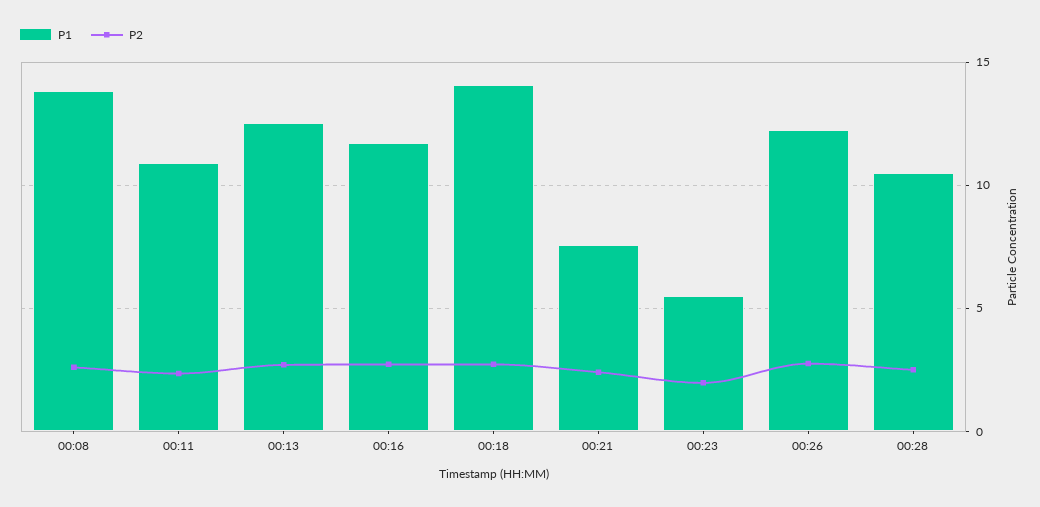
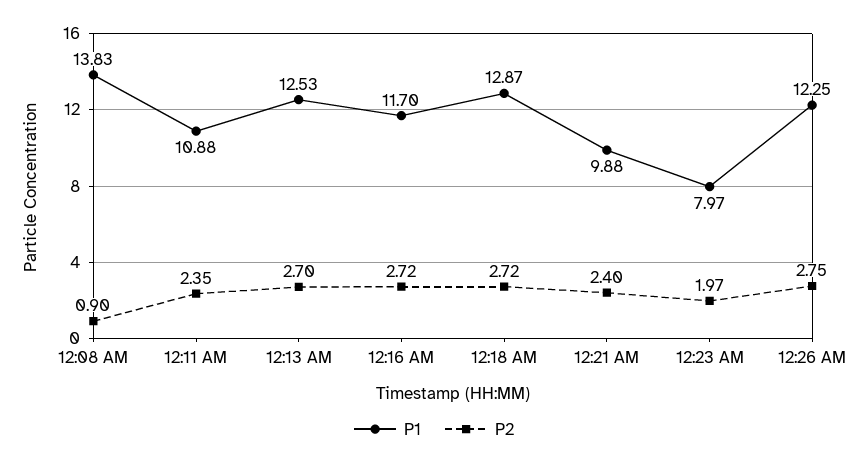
P2, 00:08: 2.5 -> 0.9
P1, 00:18: 14 -> 12.87
P1, 00:21: 7.5 -> 9.88
P1, 00:23: 5.5 -> 7.97
P1, 00:28: 10.5 -> none
P2, 00:28: 2.5 -> none

